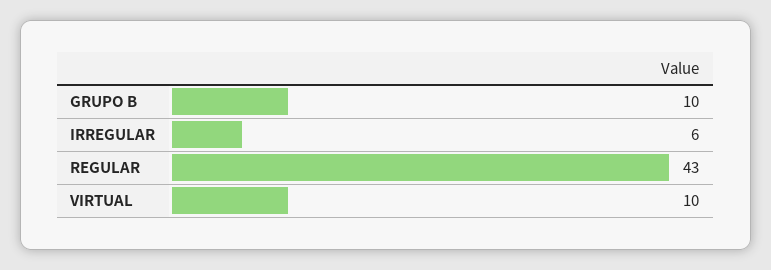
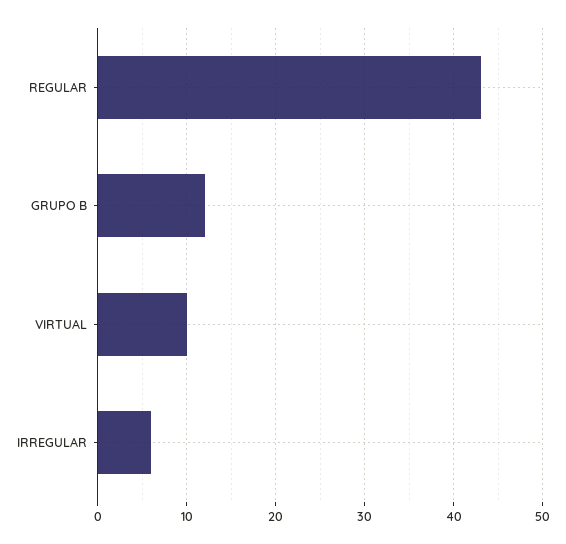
GRUPO B: 10 -> 12

